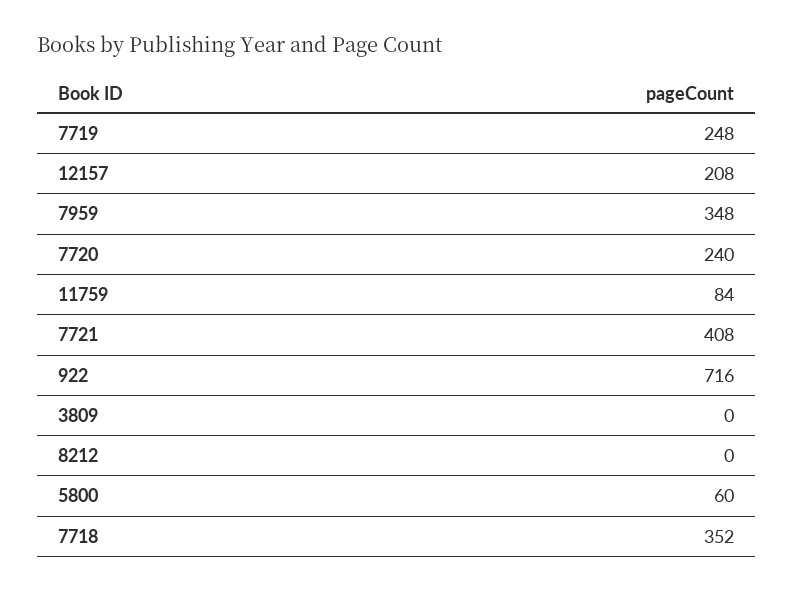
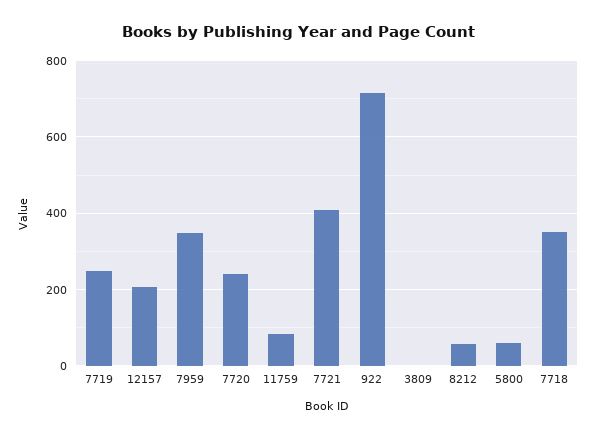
8212: 0 -> 60

